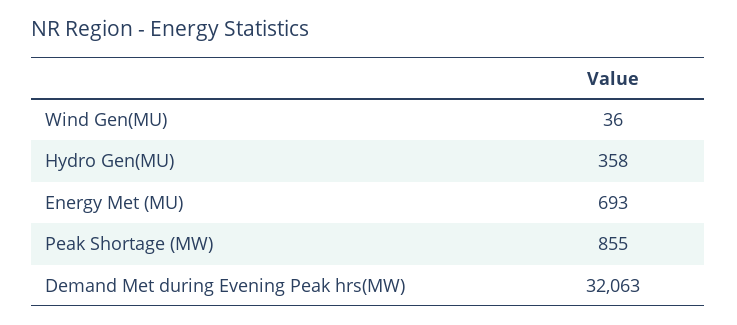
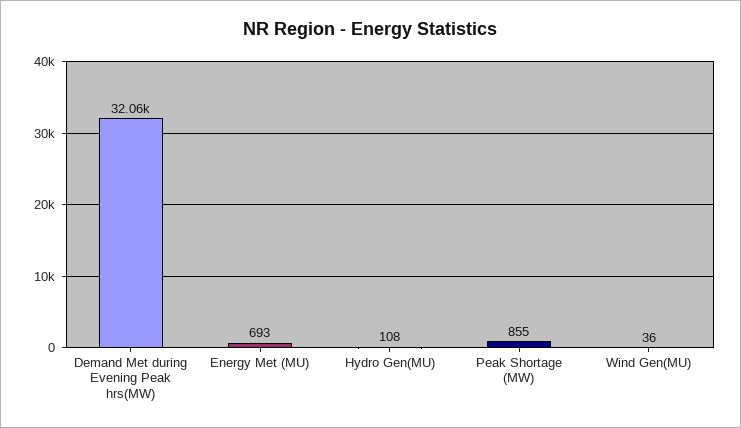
Hydro Gen(MU): 358 -> 108

